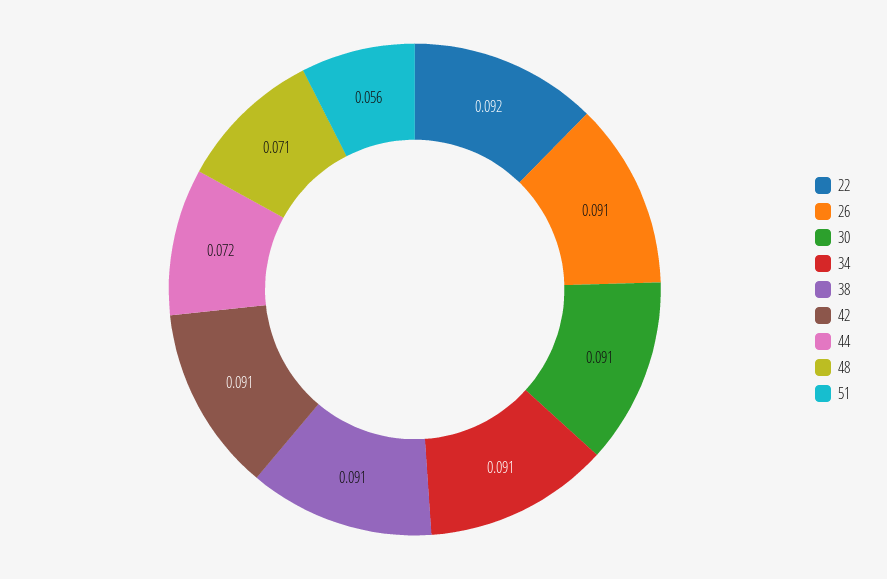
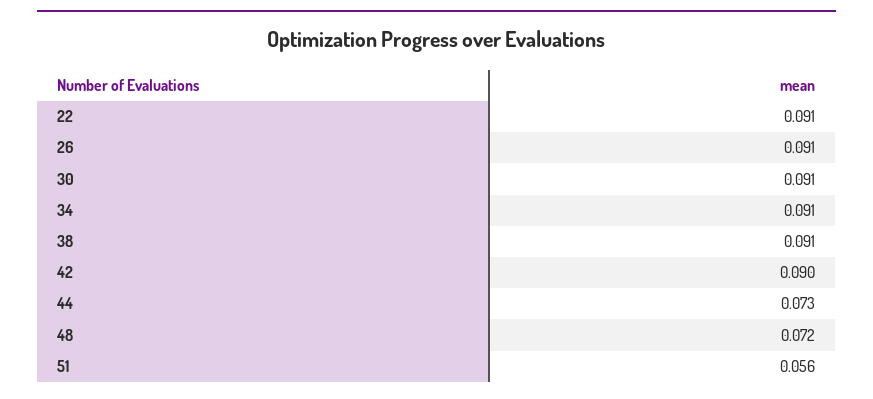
22: 0.092 -> 0.091
42: 0.091 -> 0.09
44: 0.072 -> 0.073
48: 0.071 -> 0.072

